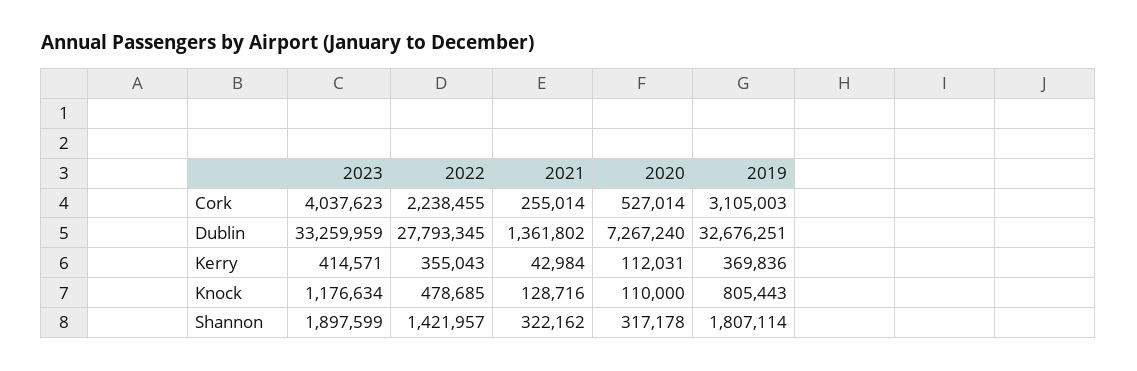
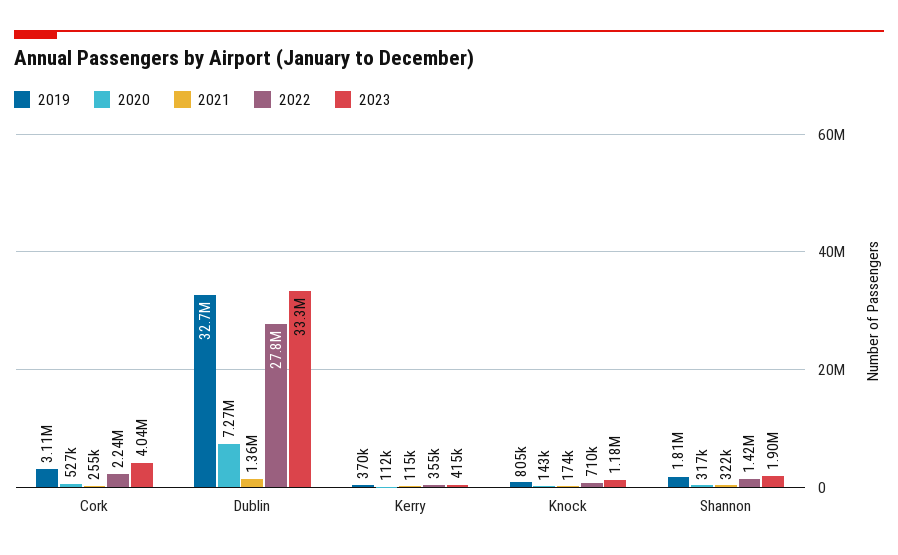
2021, Kerry: 42984 -> 115000
2022, Knock: 478685 -> 710000
2021, Knock: 128716 -> 174000
2020, Knock: 110000 -> 143000

